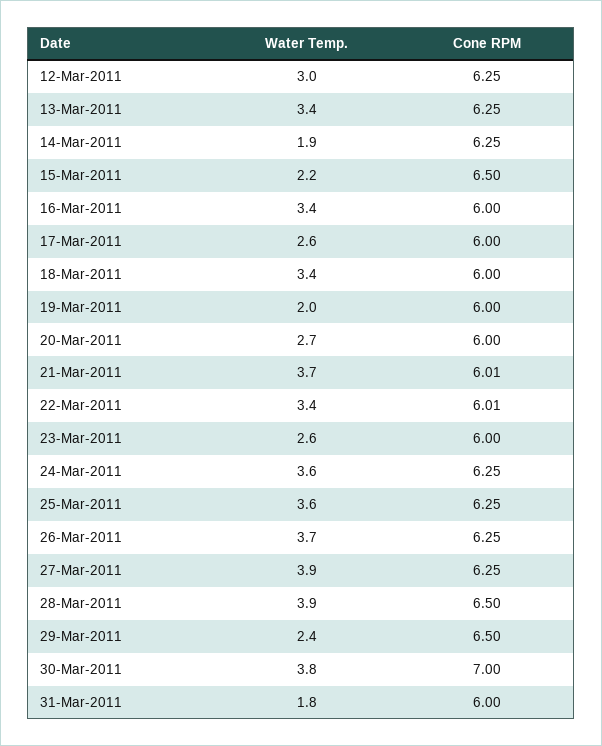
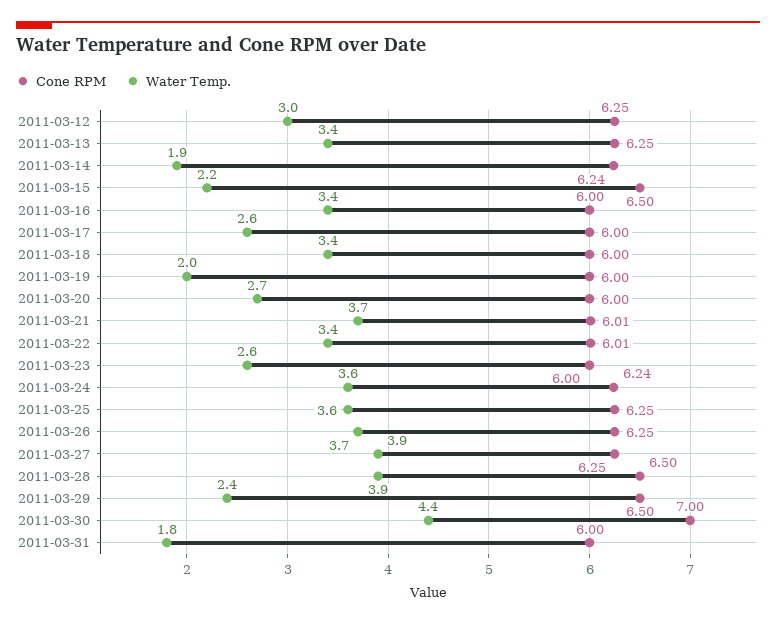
Cone RPM, 14-Mar-2011: 6.25 -> 6.24
Cone RPM, 24-Mar-2011: 6.25 -> 6.24
Water Temp., 30-Mar-2011: 3.8 -> 4.4

